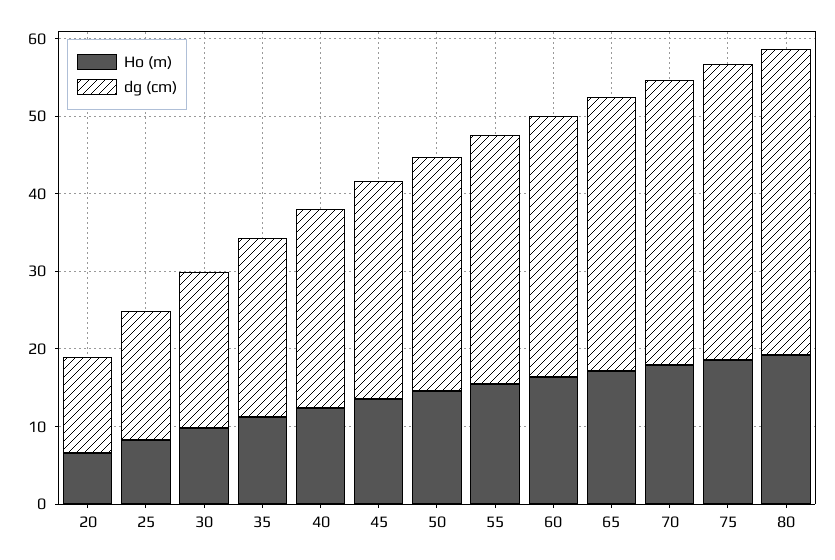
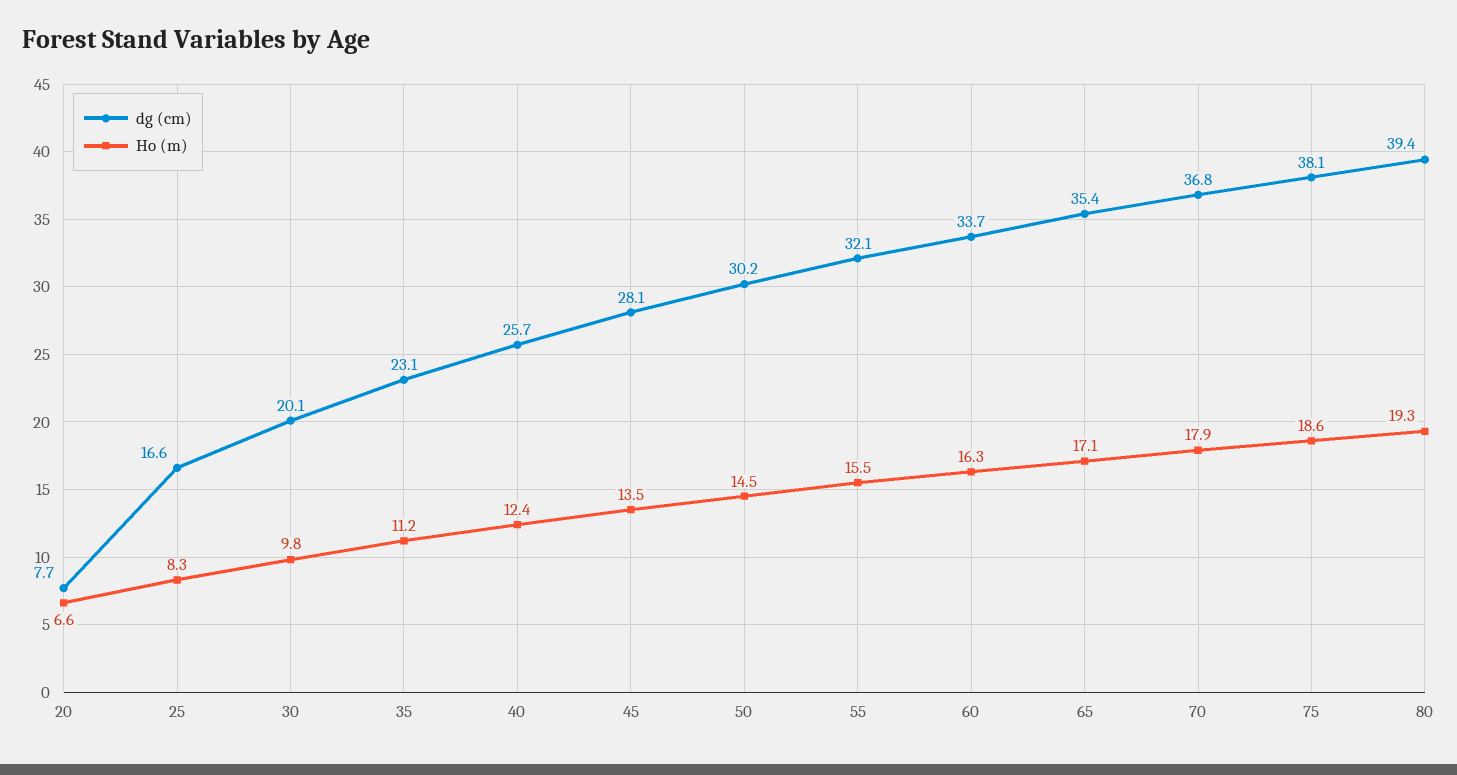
dg (cm), 20: 12 -> 7.7

